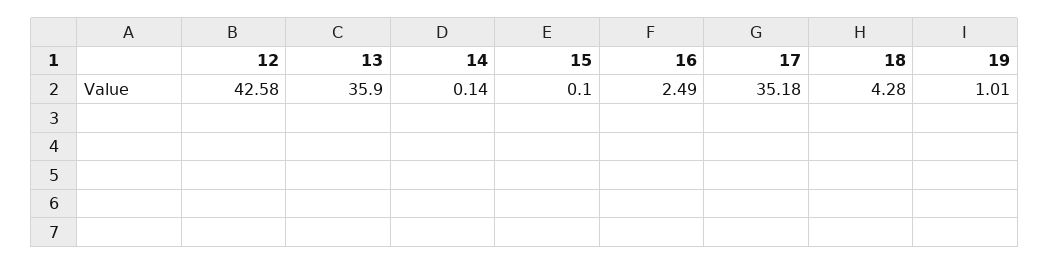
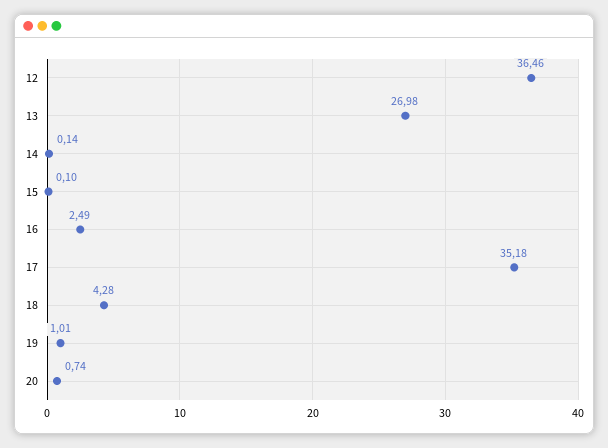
12: 42.58 -> 36.46
13: 35.9 -> 26.98
20: none -> 0.74

